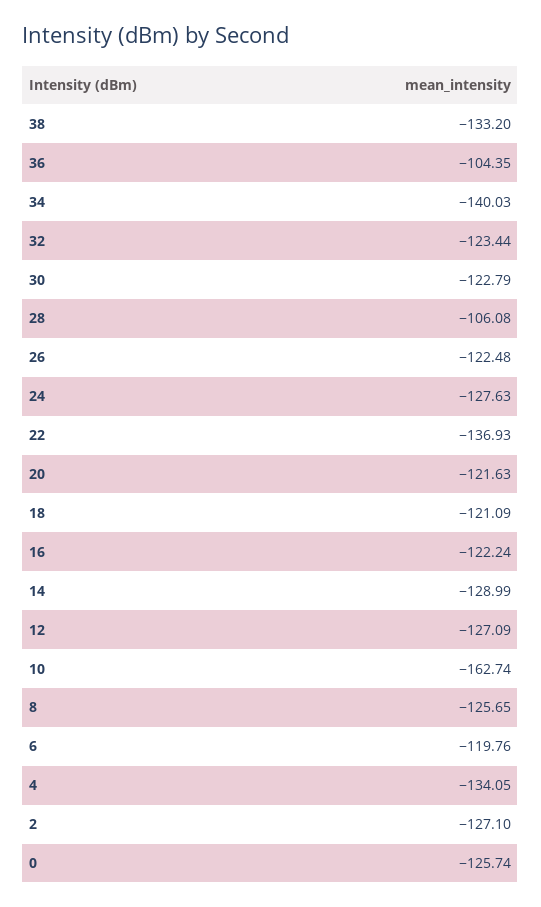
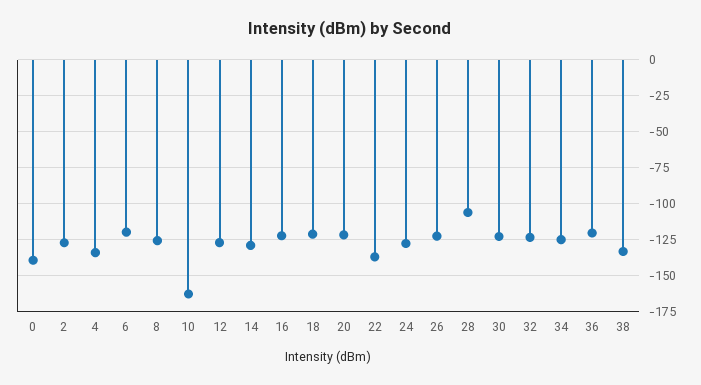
36: -104.35 -> -120
34: -140.03 -> -125
0: -125.74 -> -140

